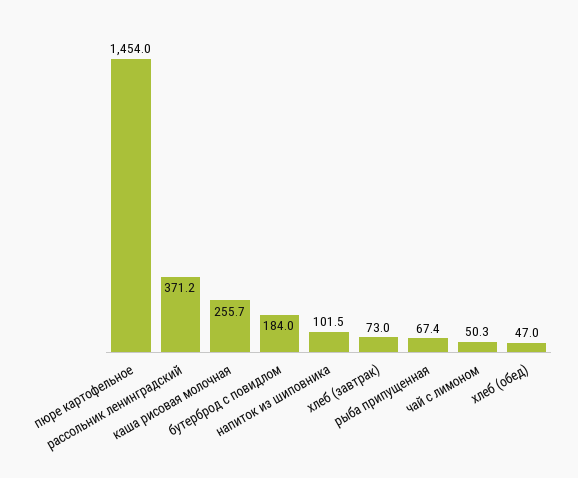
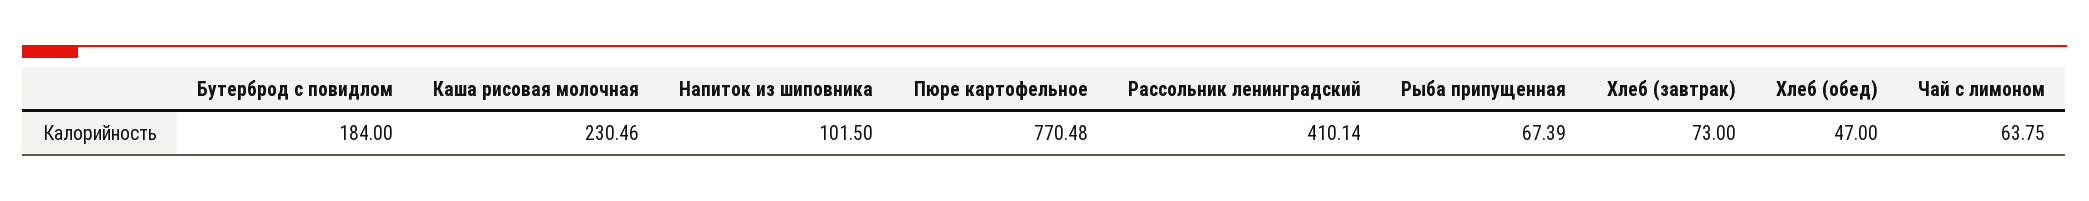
пюре картофельное: 1454 -> 770.48
рассольник ленинградский: 371.2 -> 410.14
каша рисовая молочная: 255.7 -> 230.46
чай с лимоном: 50.3 -> 63.75

